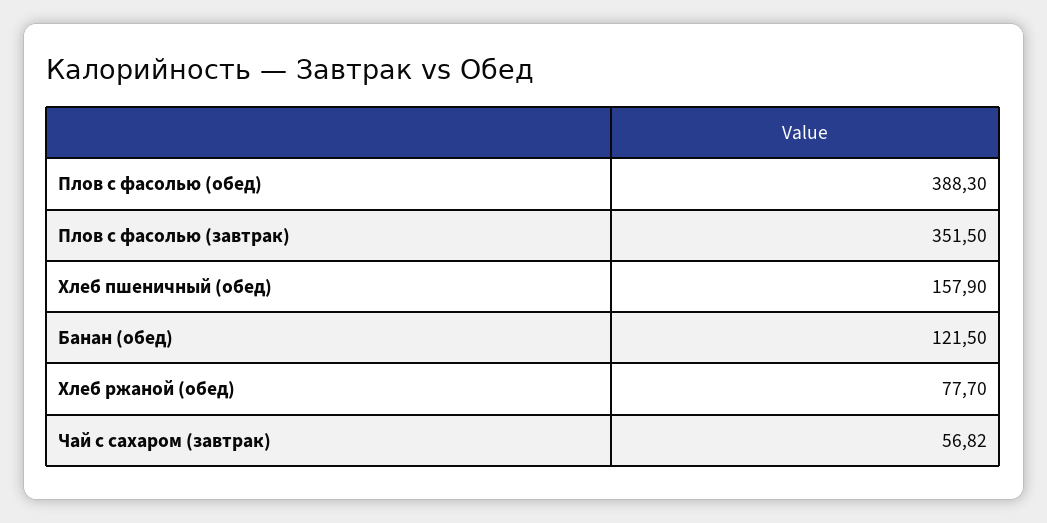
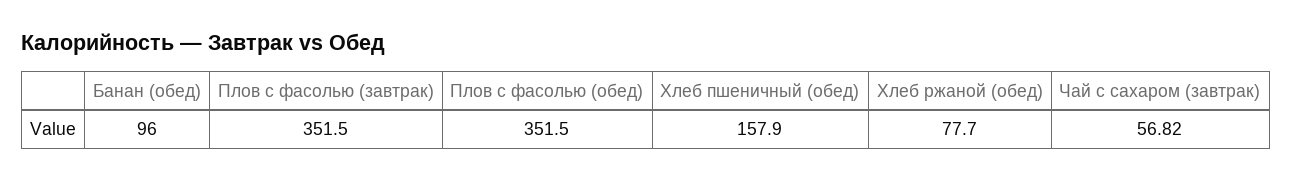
Плов с фасолью (обед): 388.3 -> 351.5
Банан (обед): 121.5 -> 96

